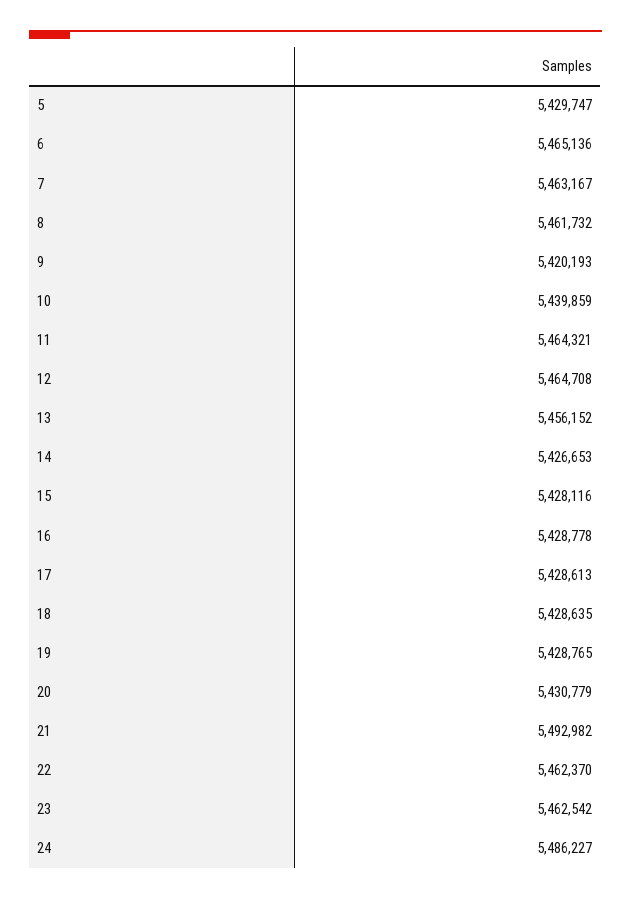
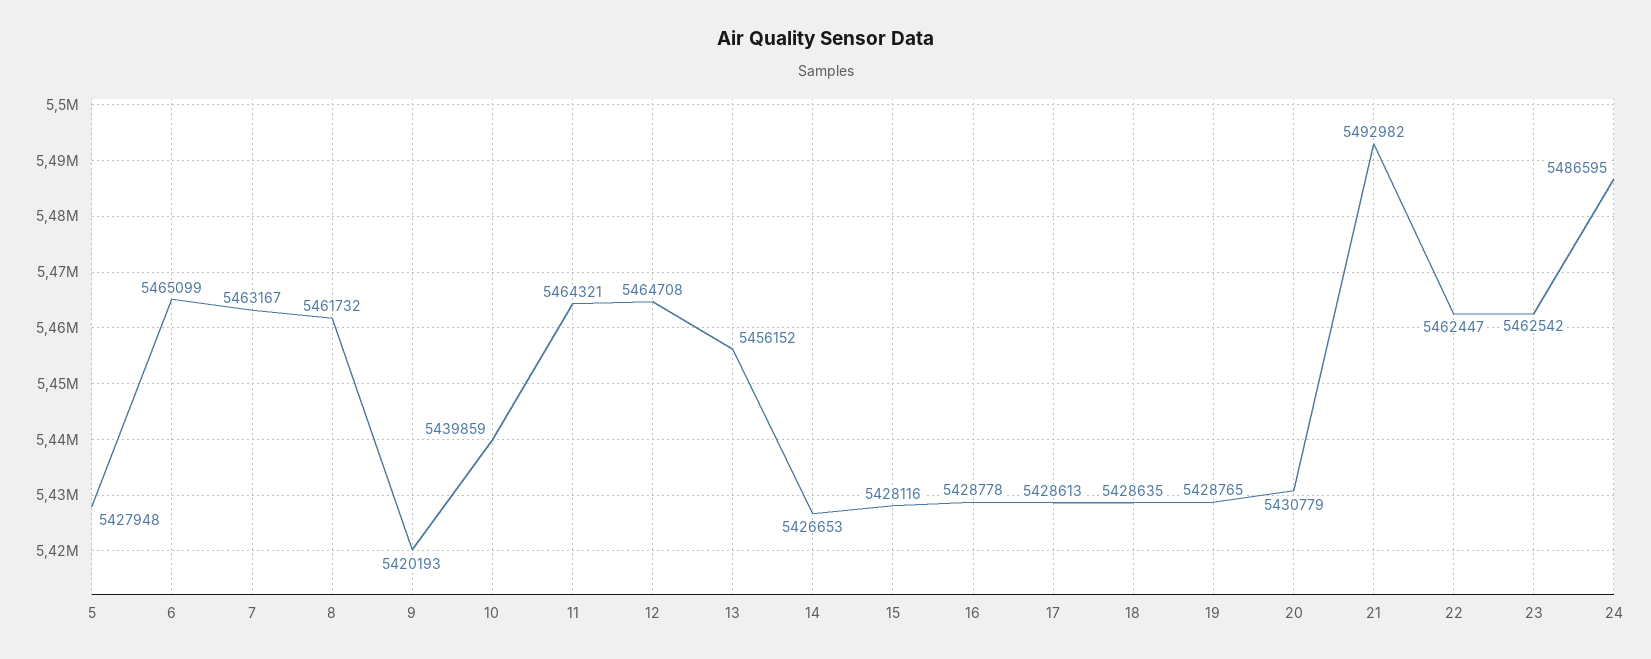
5: 5429747 -> 5427948
6: 5465136 -> 5465099
22: 5462370 -> 5462447
24: 5486227 -> 5486595

